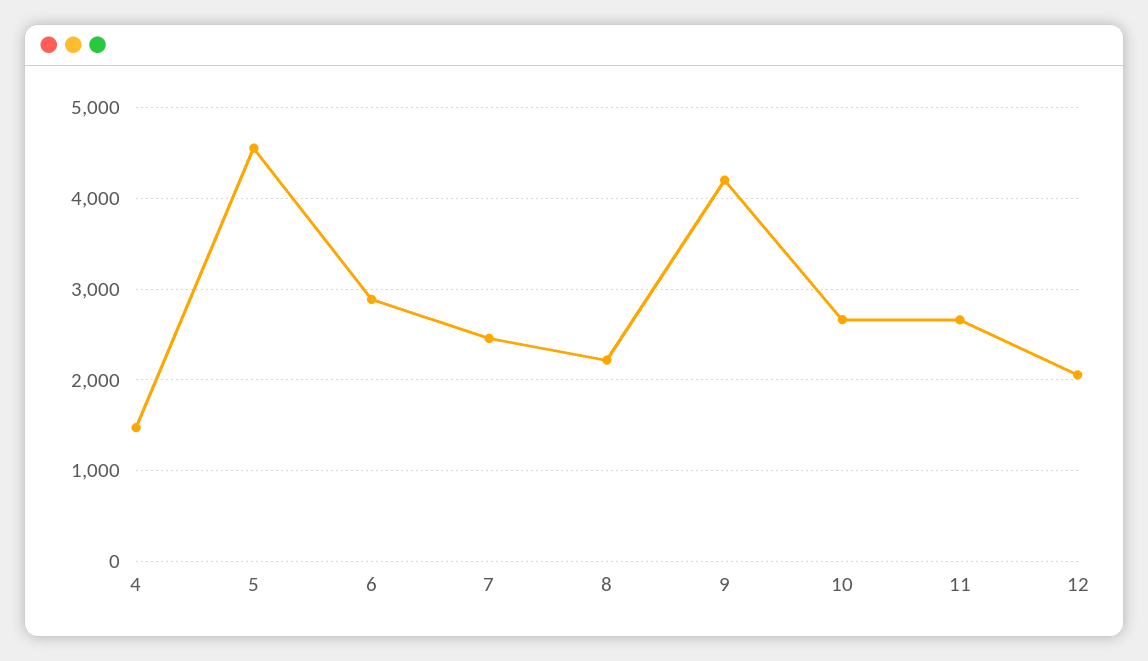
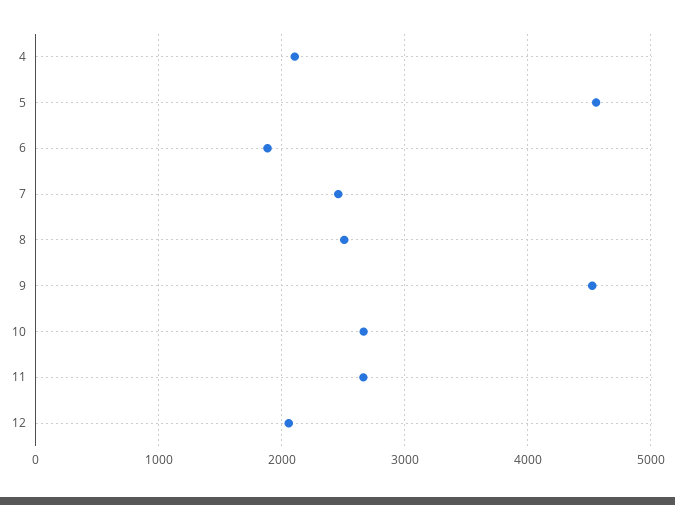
4: 1500 -> 2100
6: 2900 -> 1900
8: 2200 -> 2500
9: 4200 -> 4500

